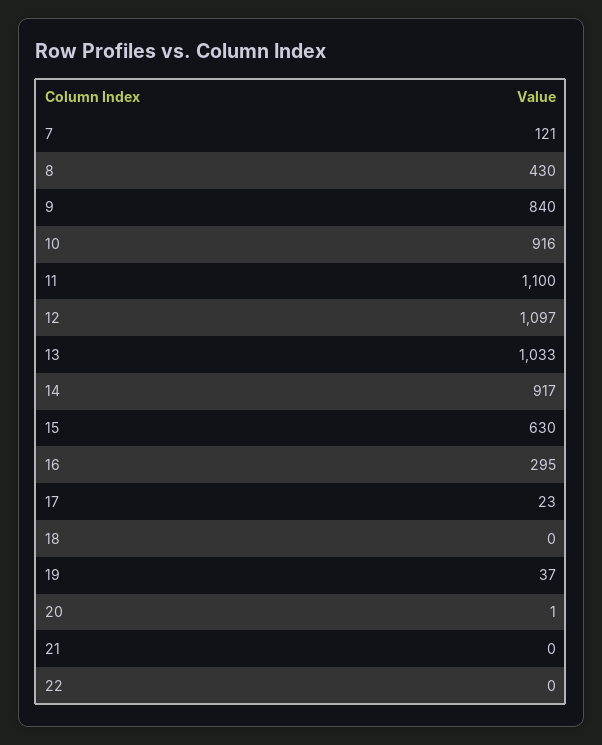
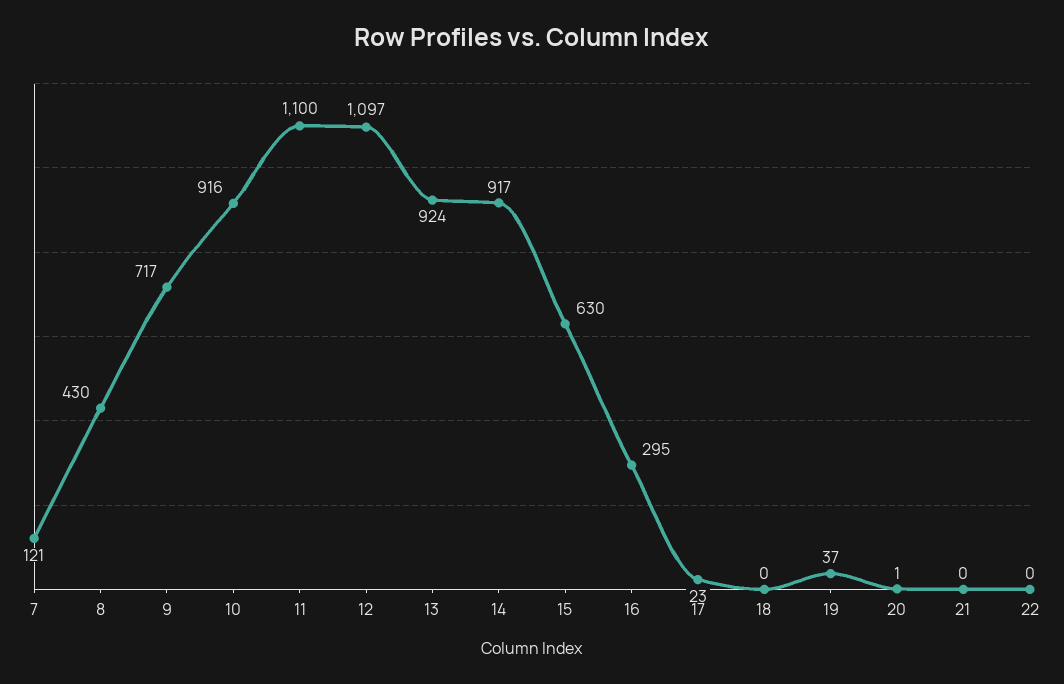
9: 840 -> 717
13: 1033 -> 924

